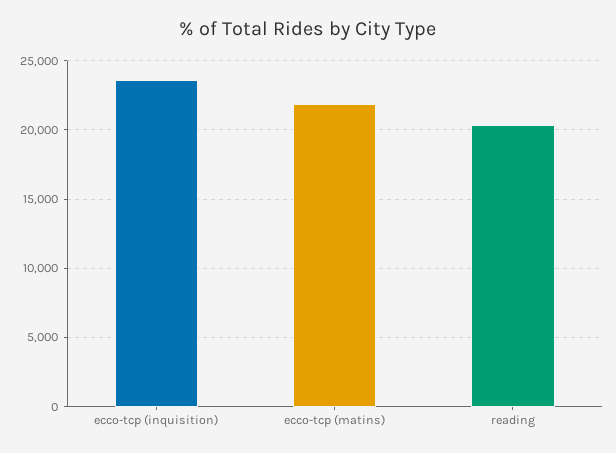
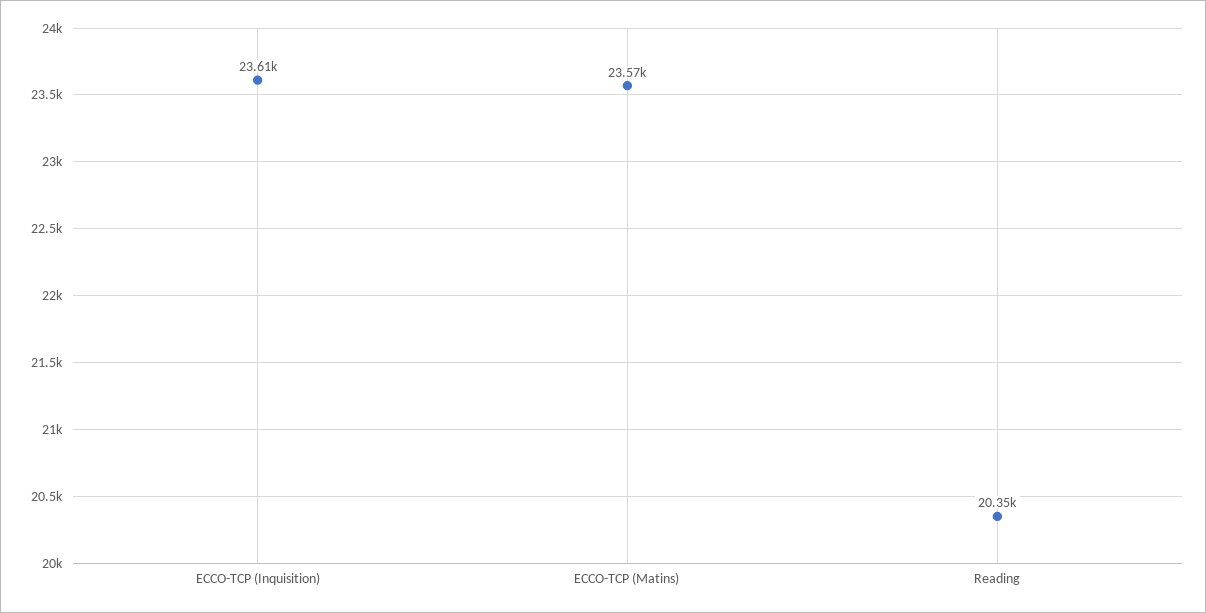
ecco-tcp (matins): 22000 -> 23570

